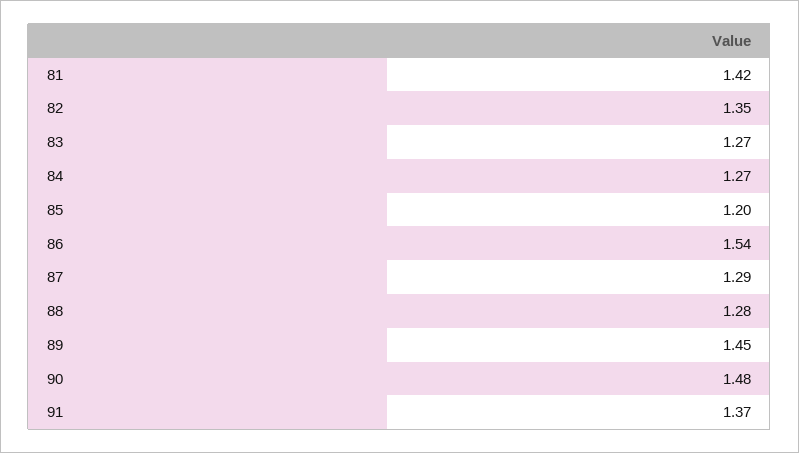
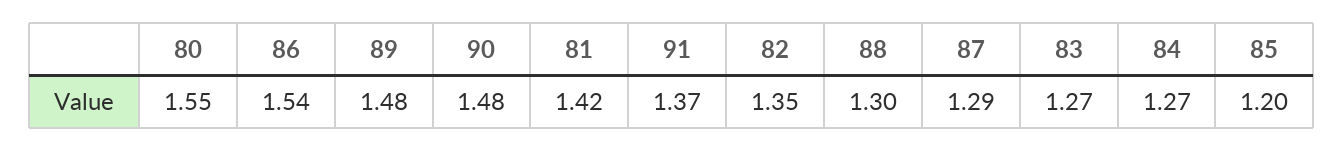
88: 1.28 -> 1.3
89: 1.45 -> 1.48
80: none -> 1.55

